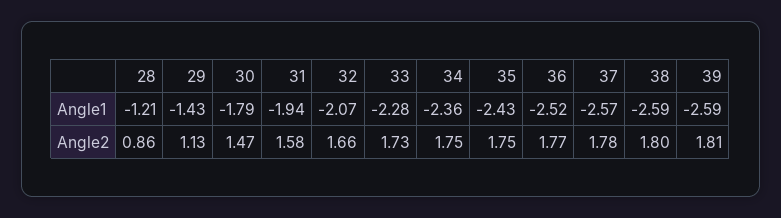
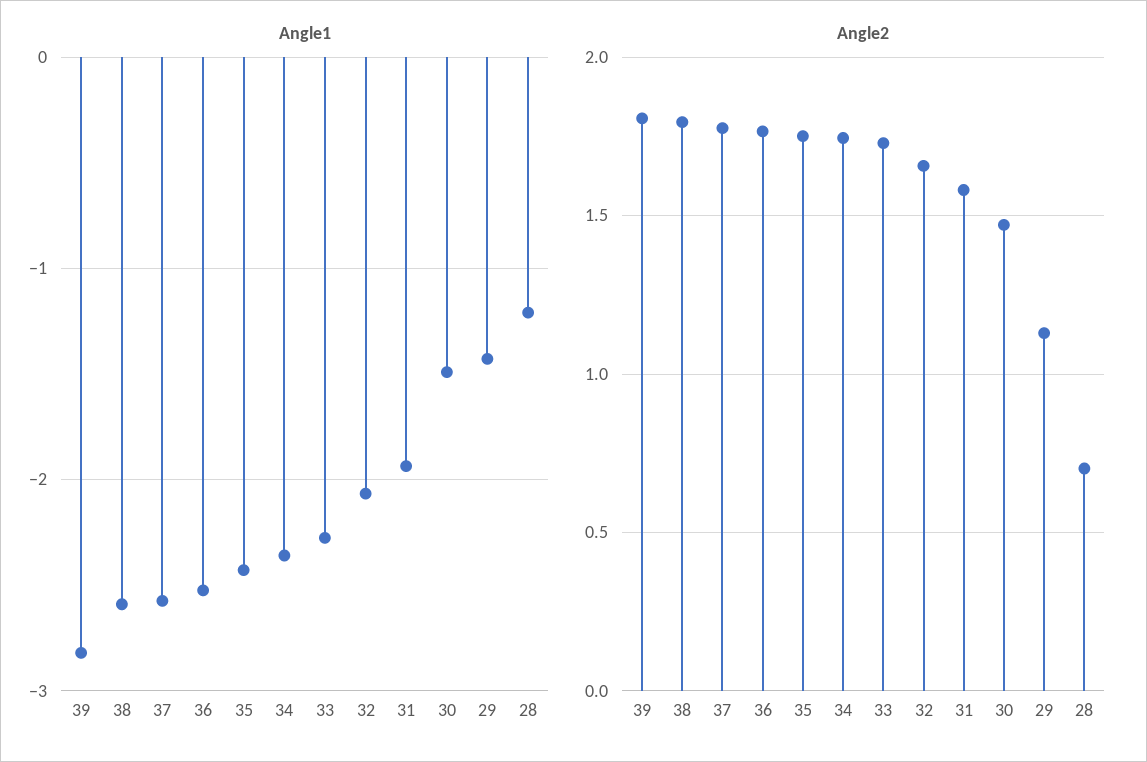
Angle1, 30: -1.79 -> -1.5
Angle1, 39: -2.59 -> -2.8
Angle2, 28: 0.86 -> 0.7

